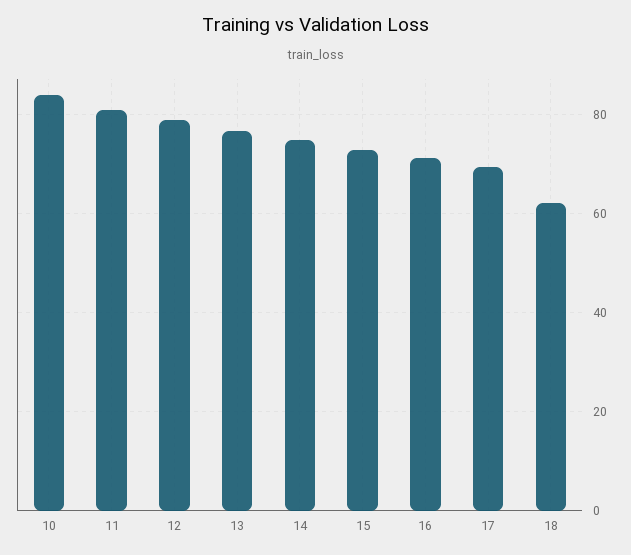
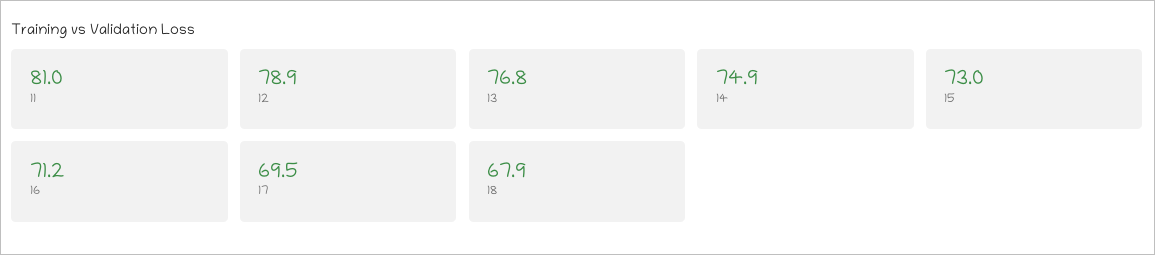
10: 84 -> none
18: 62 -> 67.9

